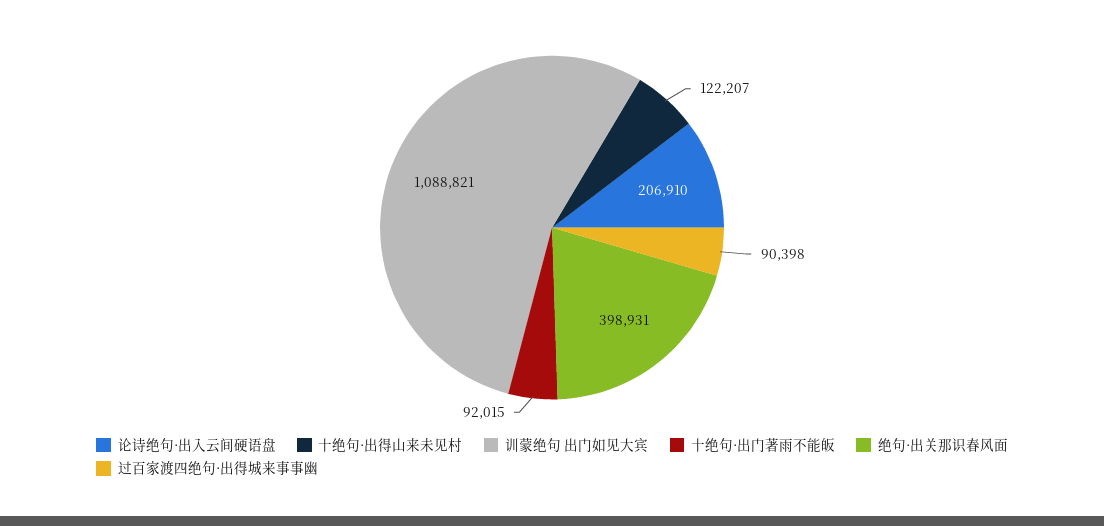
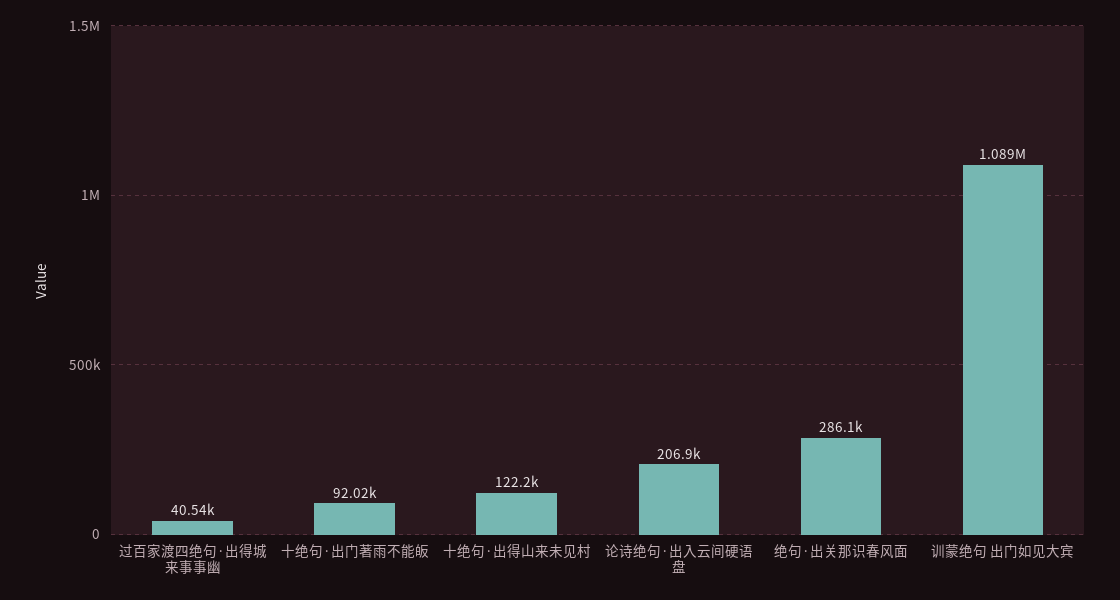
绝句·出关那识春风面: 398931 -> 286100
过百家渡四绝句·出得城来事事幽: 90398 -> 40540

